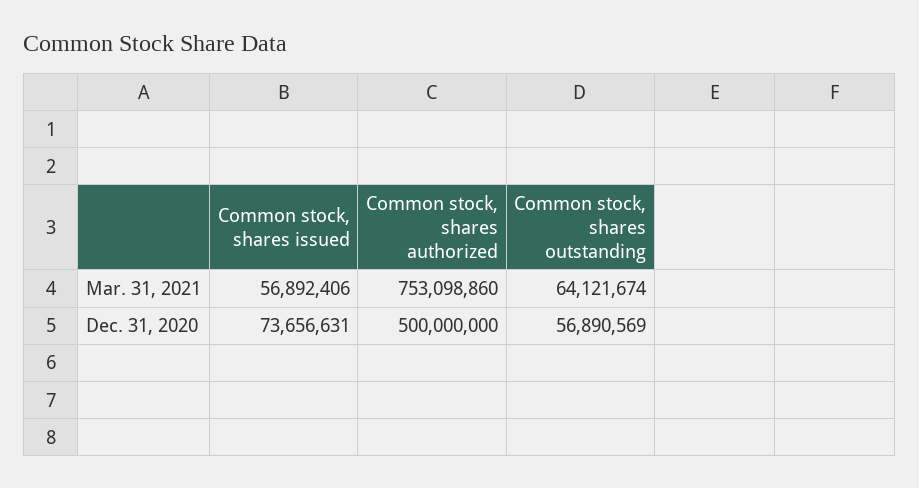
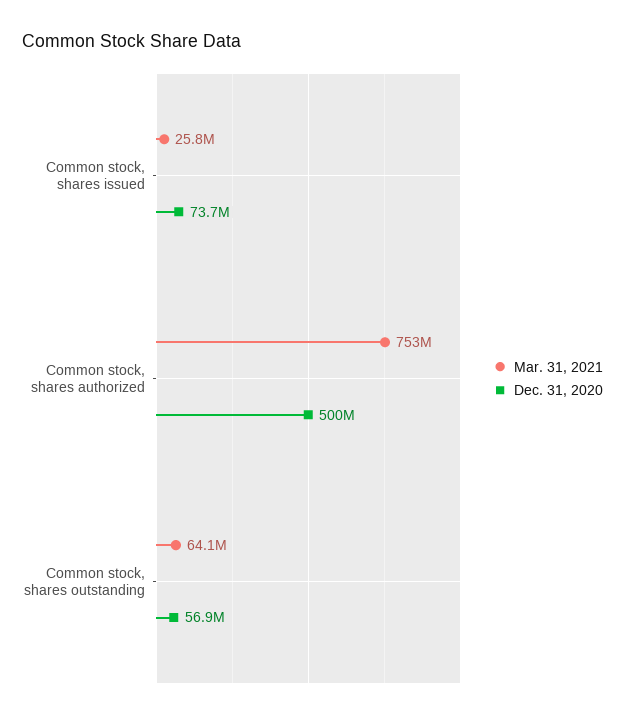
Mar. 31, 2021, Common stock, shares issued: 56892406 -> 25800000

